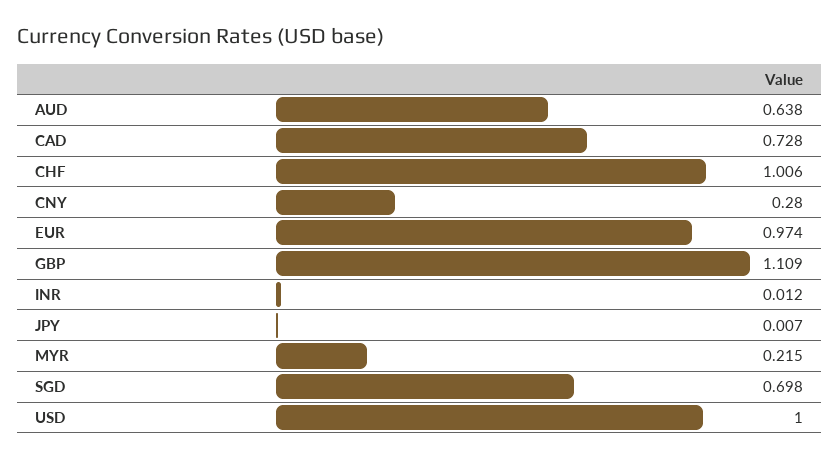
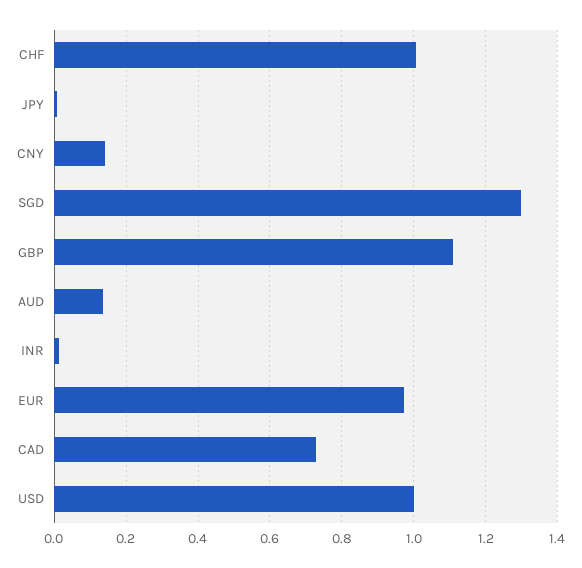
AUD: 0.638 -> 0.14
CNY: 0.28 -> 0.14
MYR: 0.215 -> none
SGD: 0.698 -> 1.3

